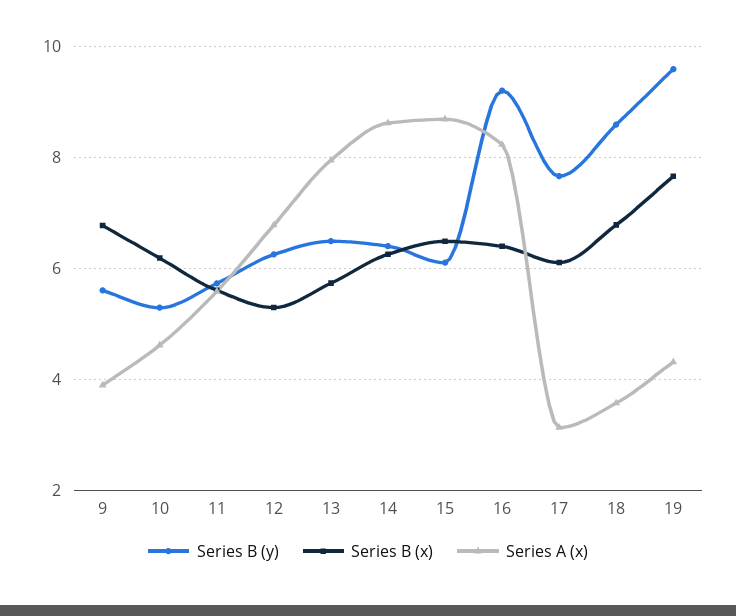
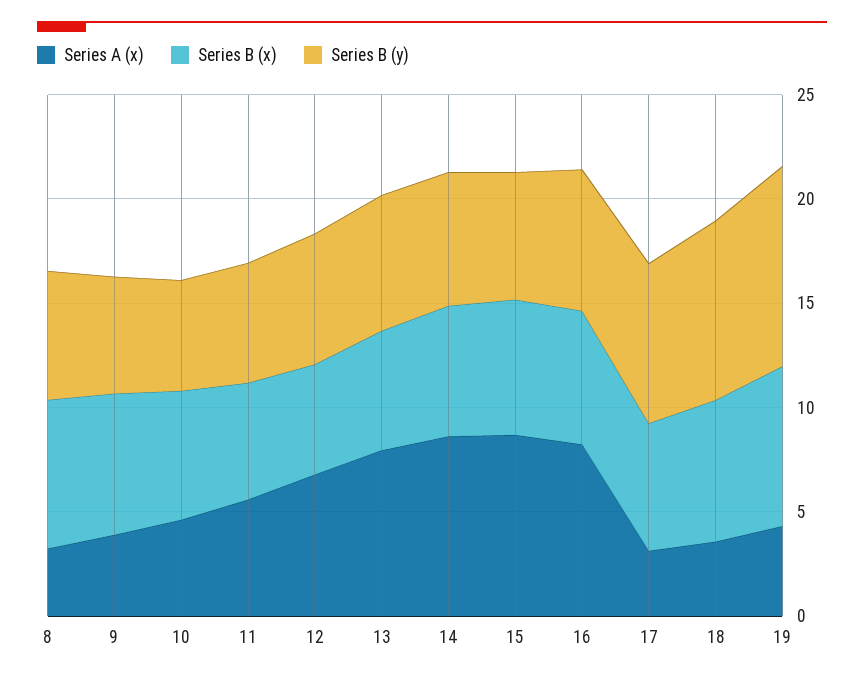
Series B (y), 16: 9.2 -> 7
Series A (x), 8: none -> 3
Series B (x), 8: none -> 7
Series B (y), 8: none -> 6

